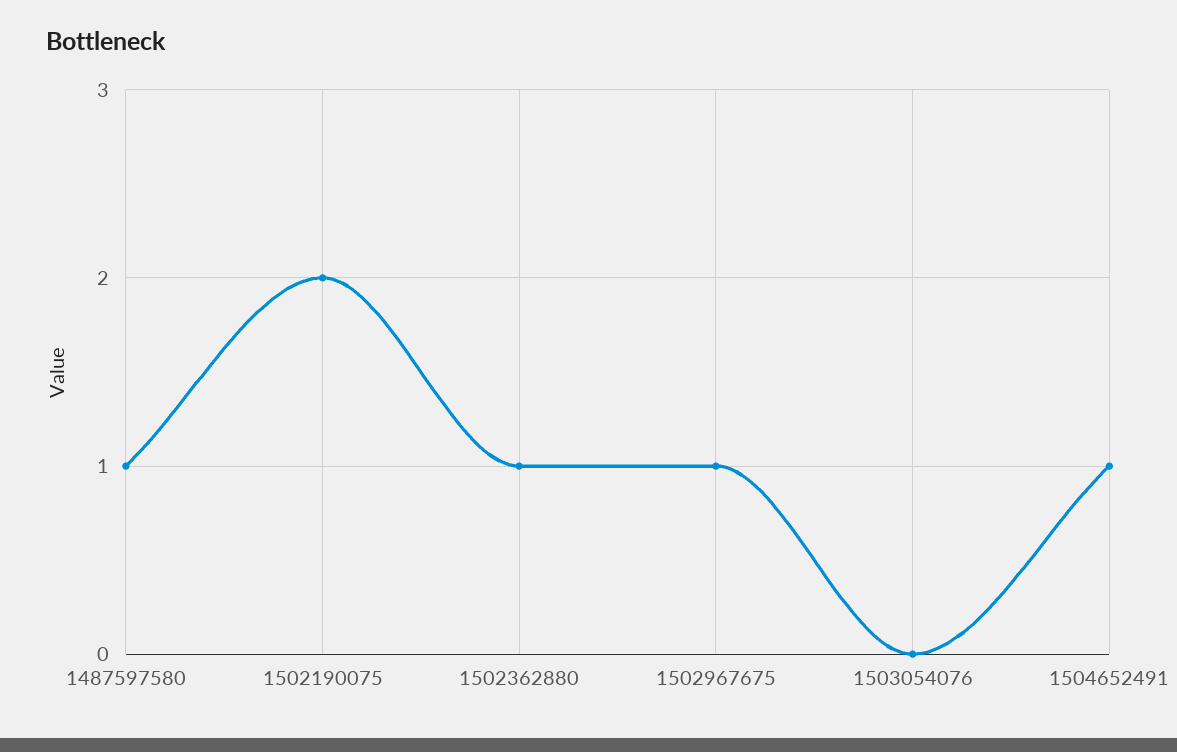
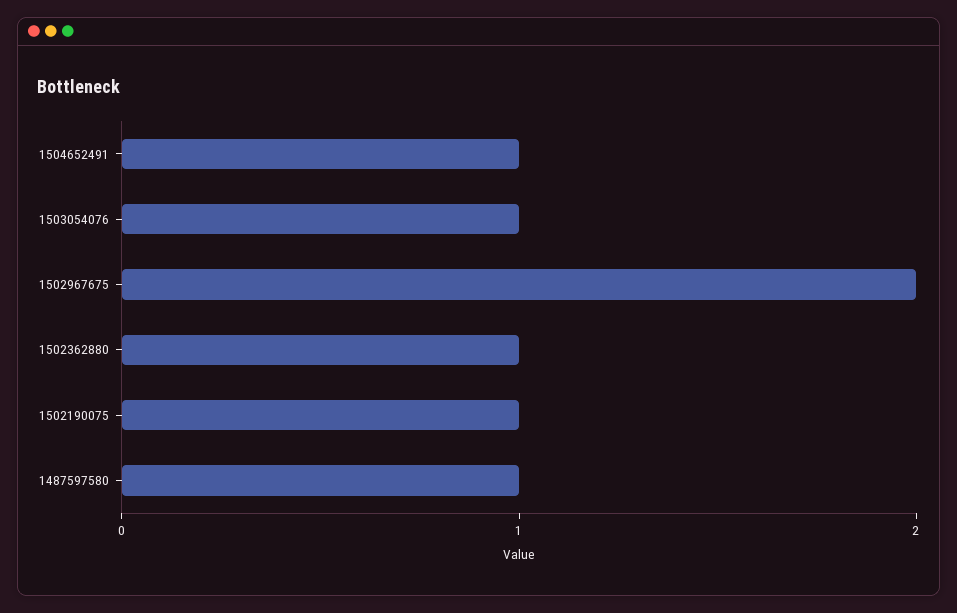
1502190075: 2 -> 1
1502967675: 1 -> 2
1503054076: 0 -> 1

